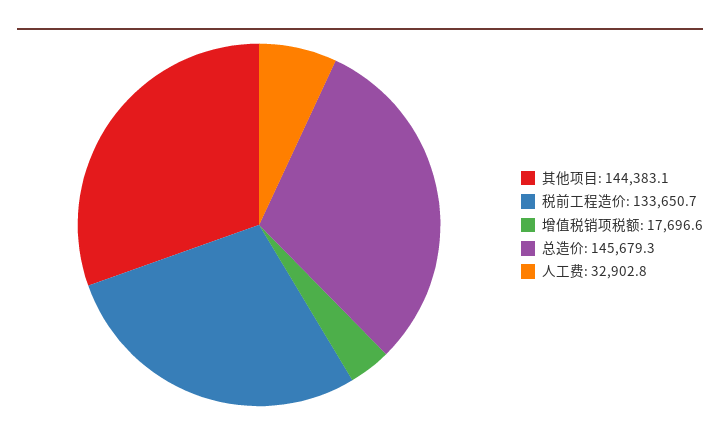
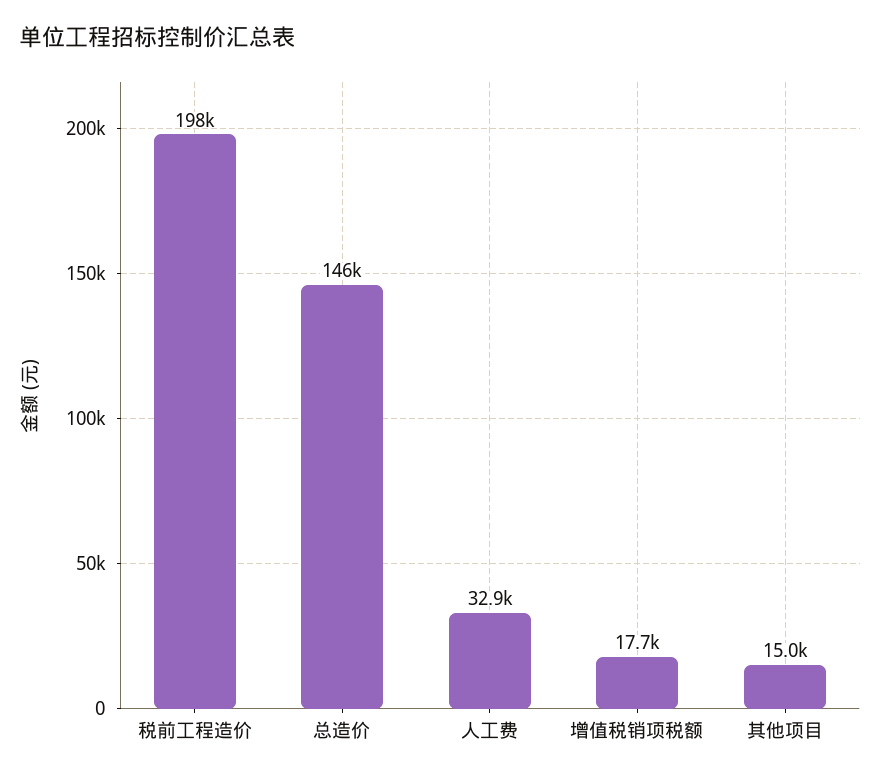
其他项目: 144383.1 -> 15000
税前工程造价: 133650.7 -> 198000

